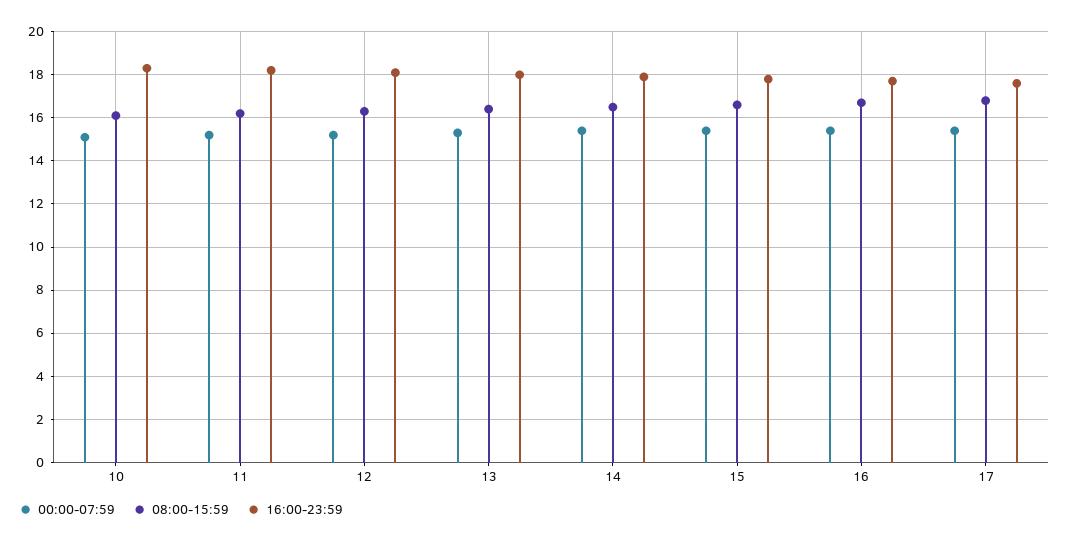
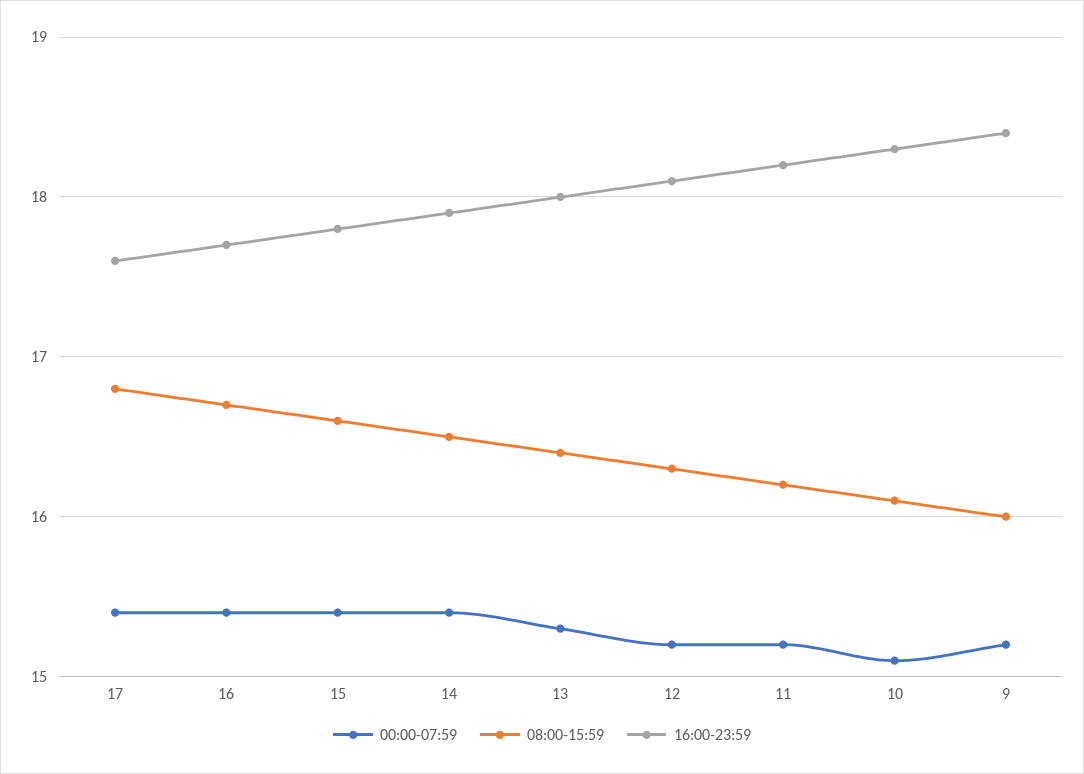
00:00-07:59, 9: none -> 15.2
08:00-15:59, 9: none -> 16
16:00-23:59, 9: none -> 18.4

